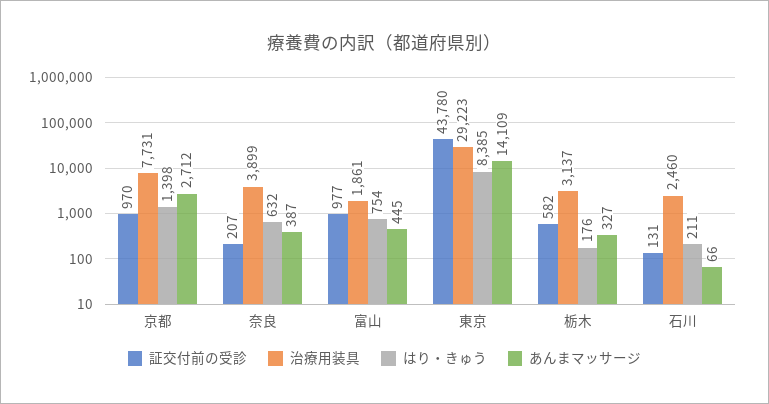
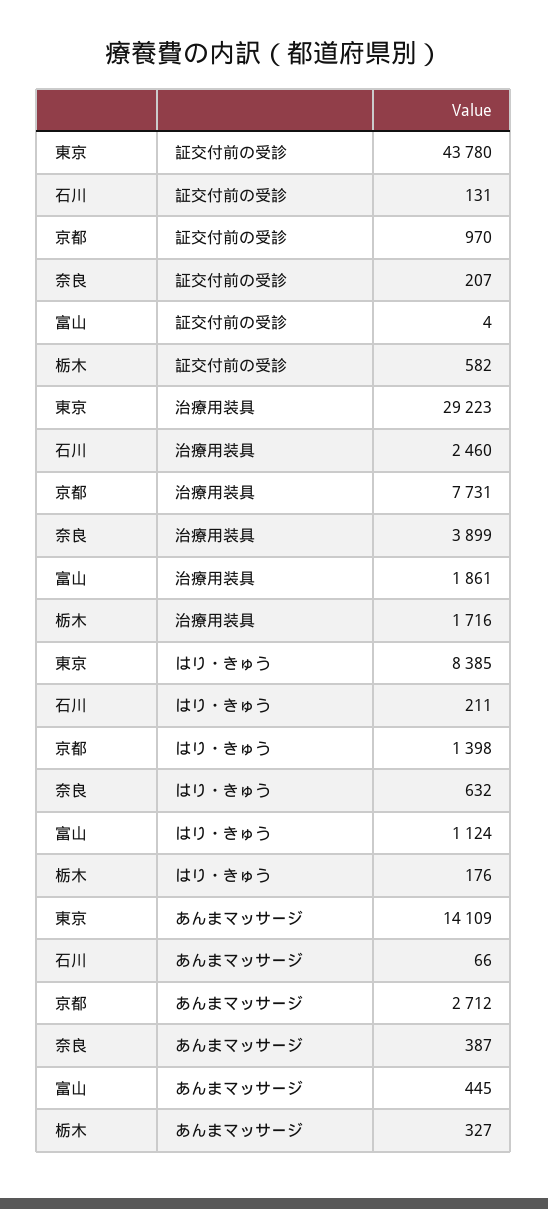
証交付前の受診, 富山: 977 -> 4
はり・きゅう, 富山: 754 -> 1124
治療用装具, 栃木: 3137 -> 1716

